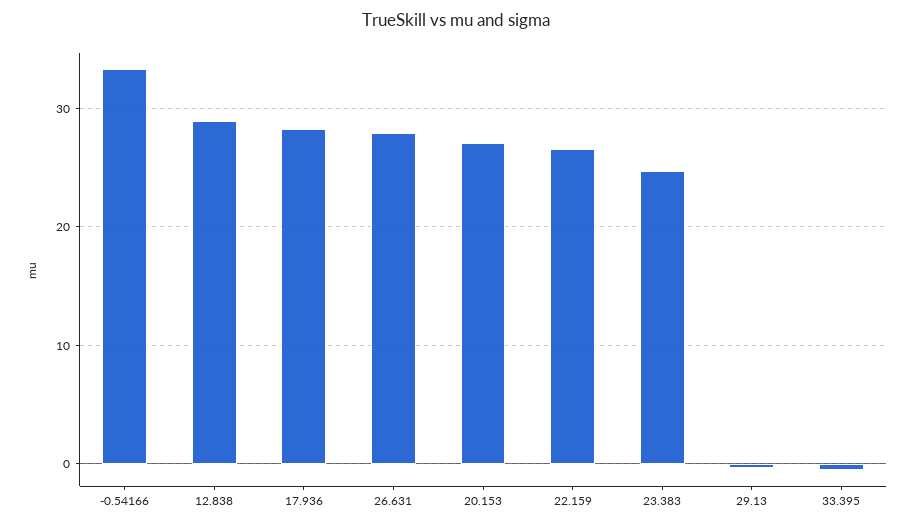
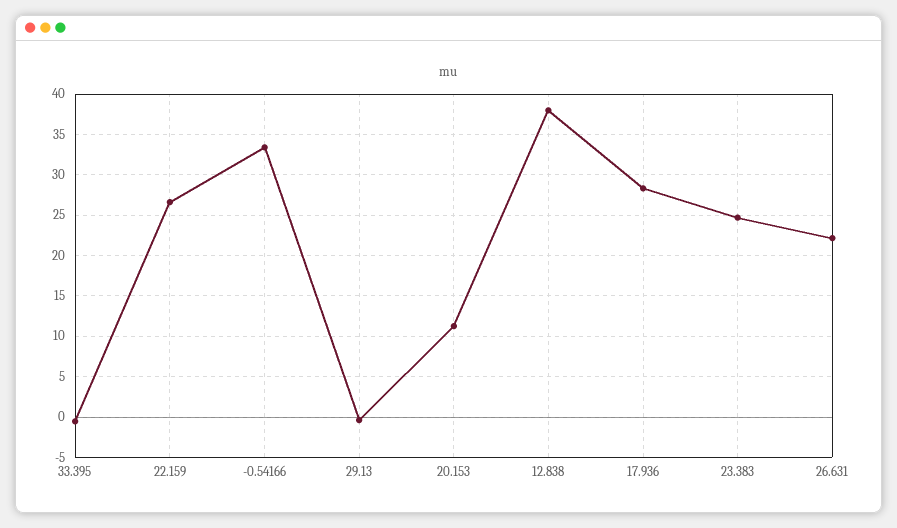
12.838: 29 -> 38
26.631: 28 -> 22
20.153: 27 -> 11

